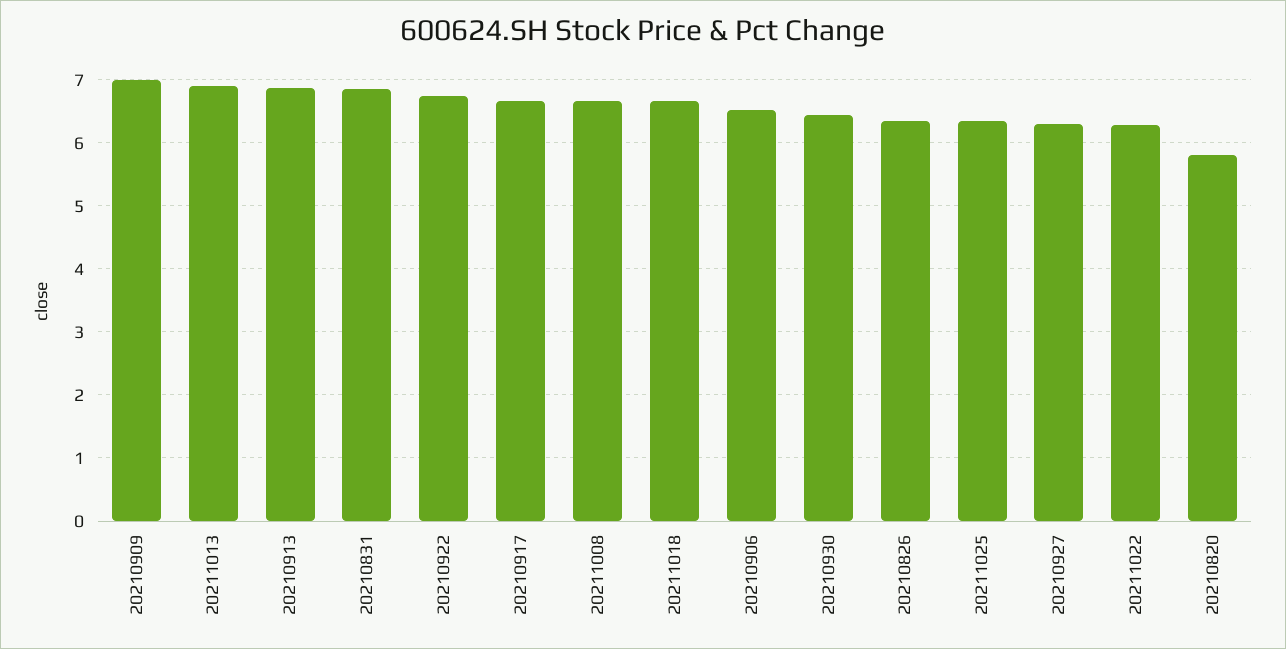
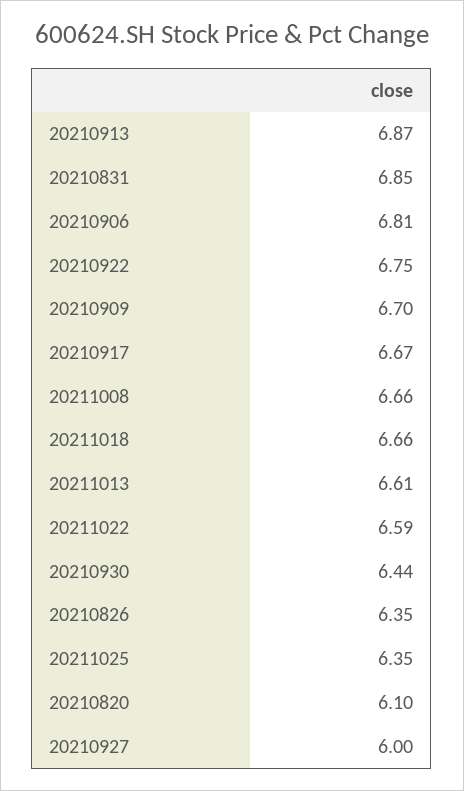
20210909: 7 -> 6.7
20211013: 6.9 -> 6.61
20210906: 6.5 -> 6.81
20210927: 6.3 -> 6
20211022: 6.3 -> 6.59
20210820: 5.8 -> 6.1

